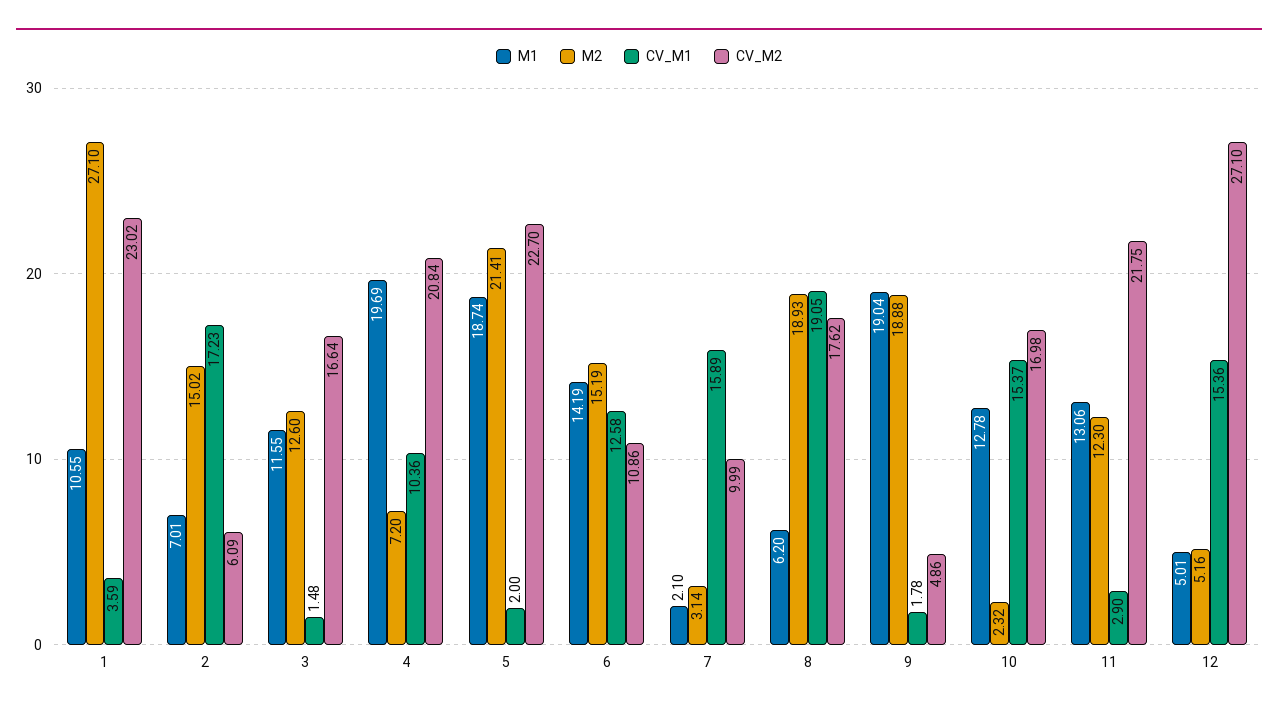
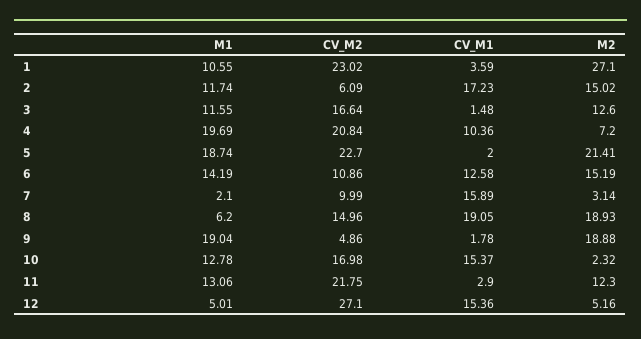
M1, 2: 7.01 -> 11.74
CV_M2, 8: 17.62 -> 14.96

